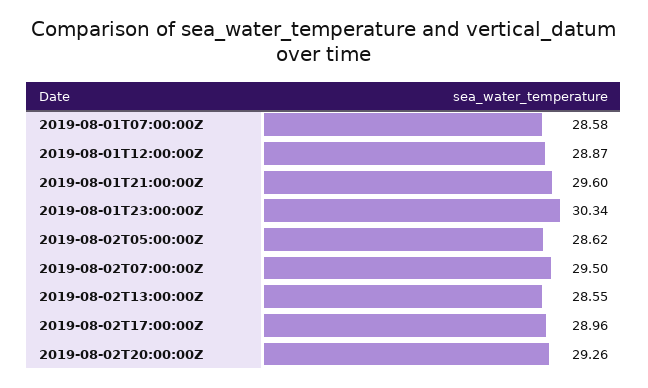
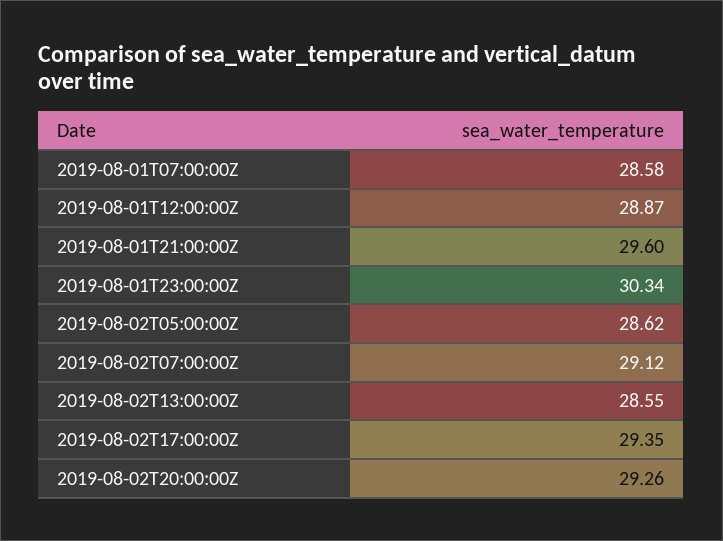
2019-08-02T07:00:00Z: 29.5 -> 29.12
2019-08-02T17:00:00Z: 28.96 -> 29.35

